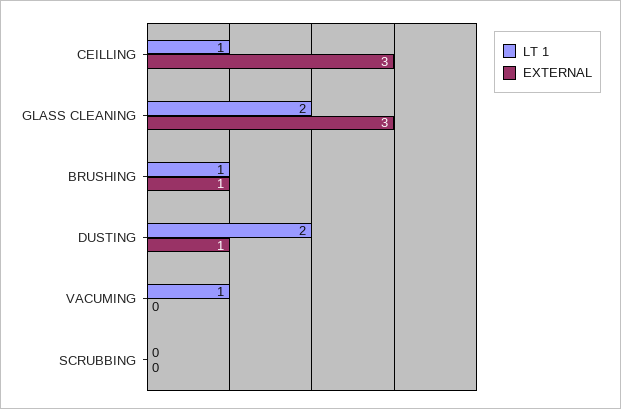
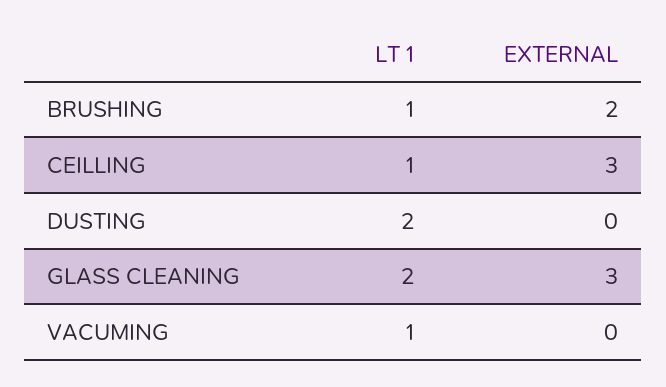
EXTERNAL, BRUSHING: 1 -> 2
EXTERNAL, DUSTING: 1 -> 0
LT 1, SCRUBBING: 0 -> none
EXTERNAL, SCRUBBING: 0 -> none

